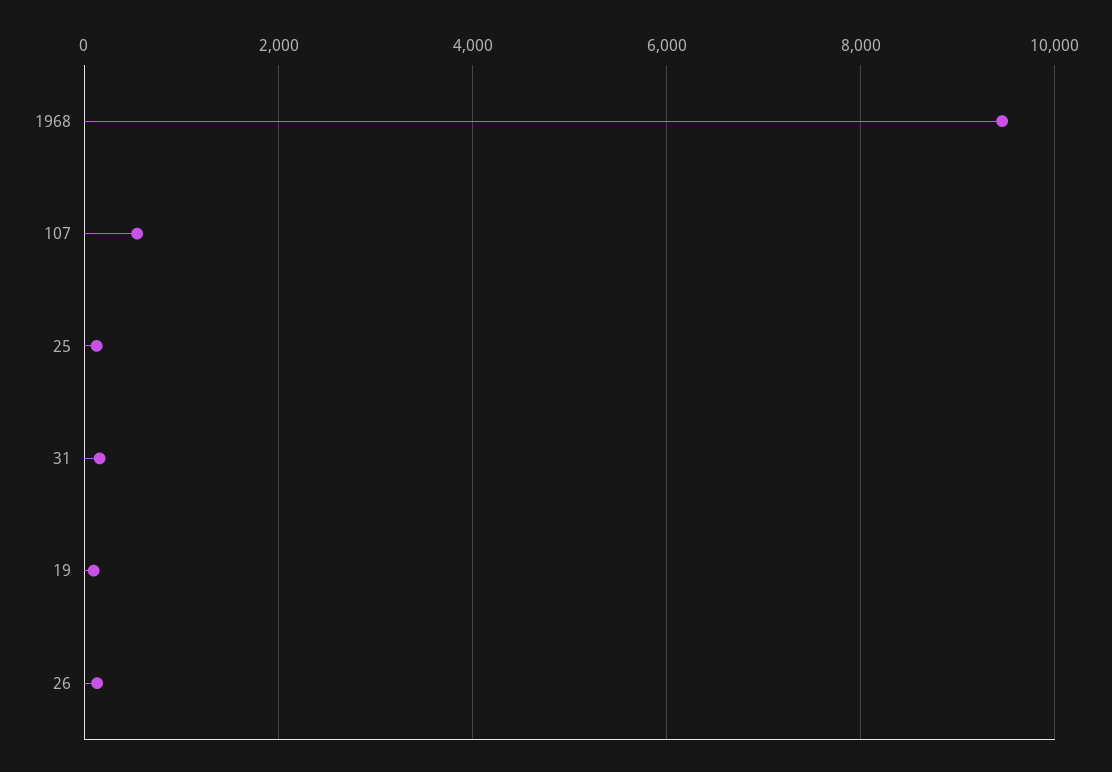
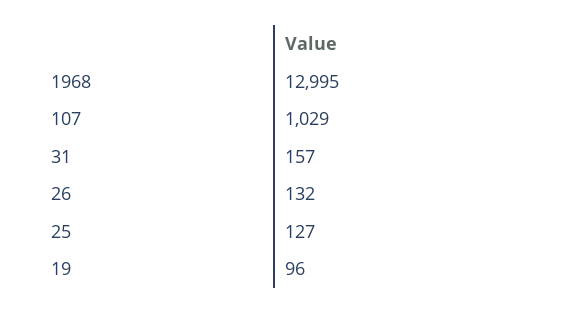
1968: 9400 -> 12995
107: 600 -> 1029

